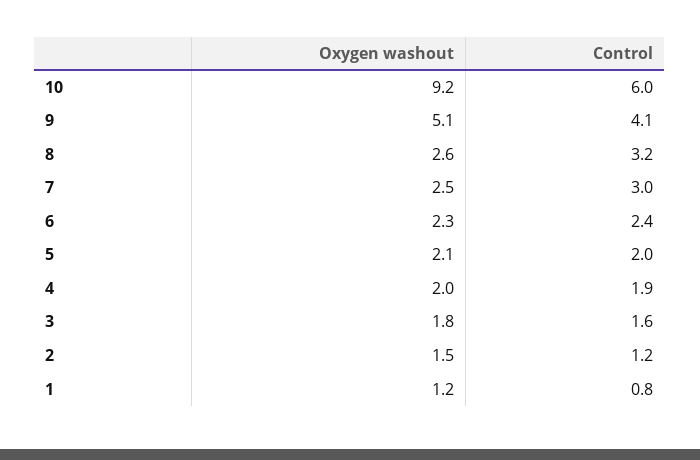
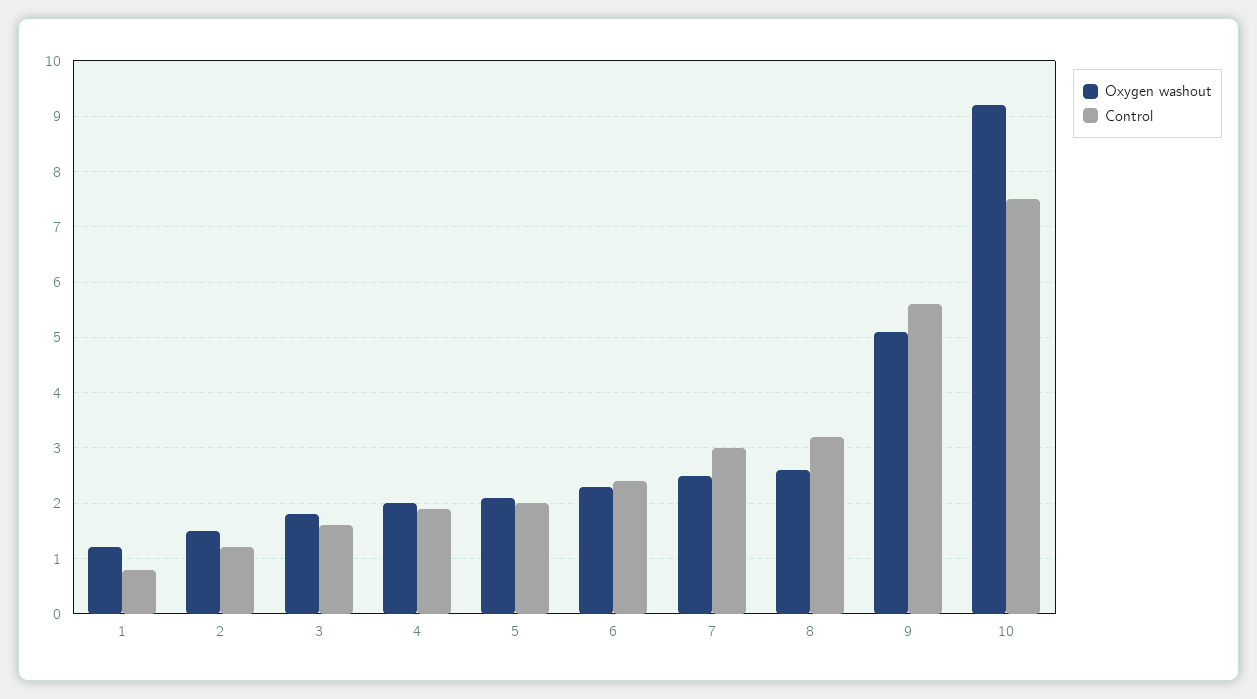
Control, 10: 6 -> 7.5
Control, 9: 4.1 -> 5.5

